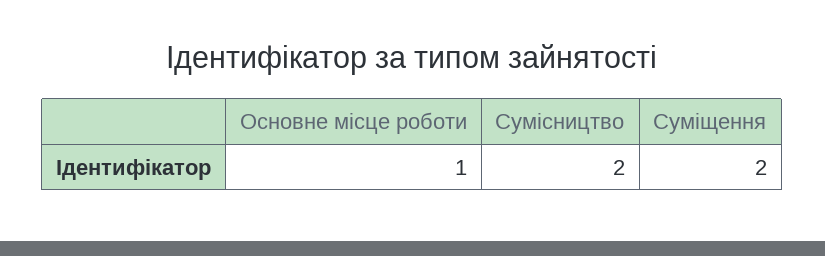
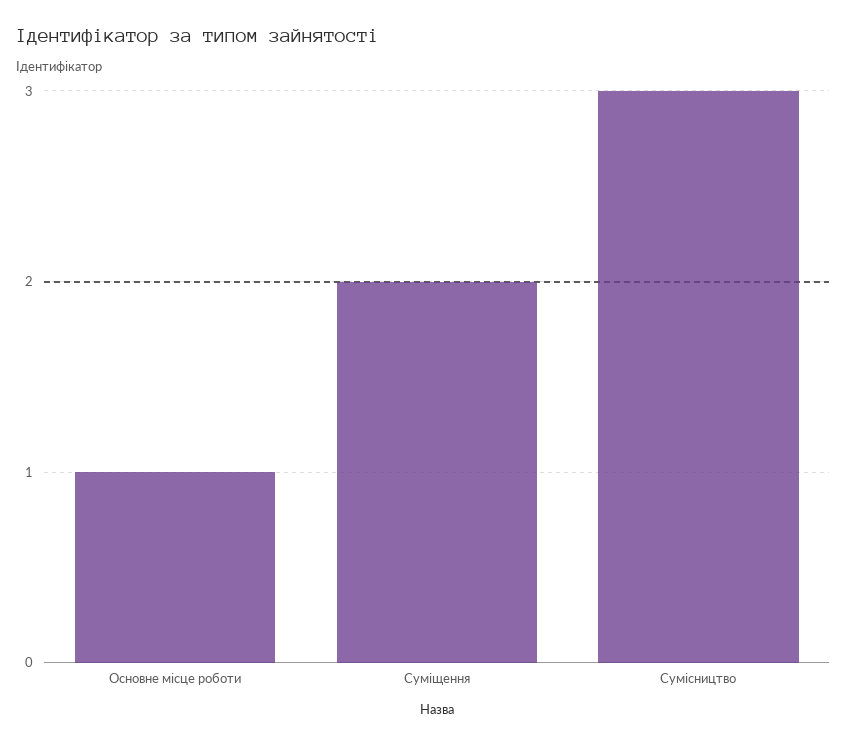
Сумісництво: 2 -> 3

